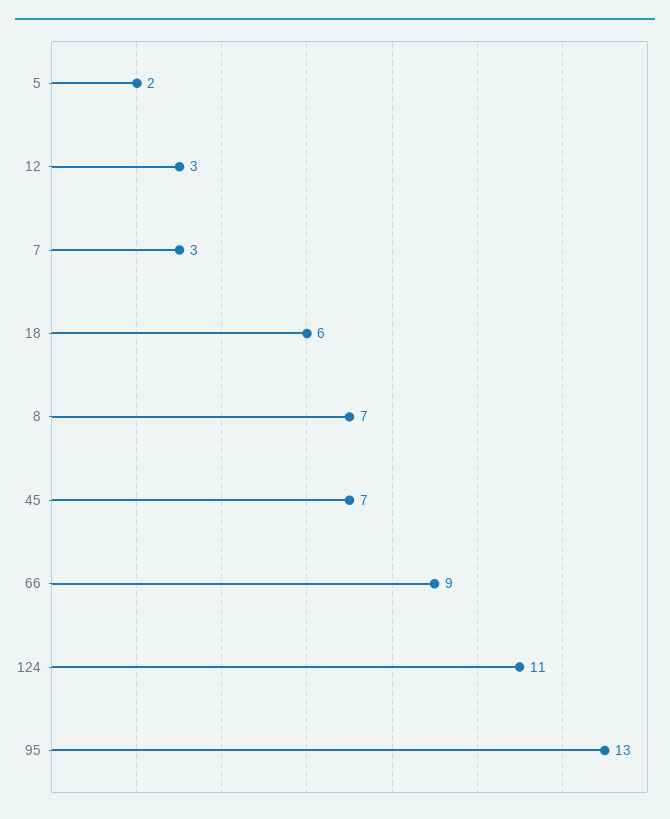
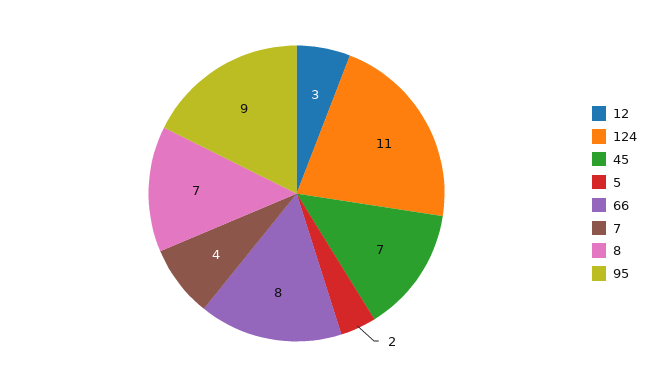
7: 3 -> 4
18: 6 -> none
66: 9 -> 8
95: 13 -> 9

